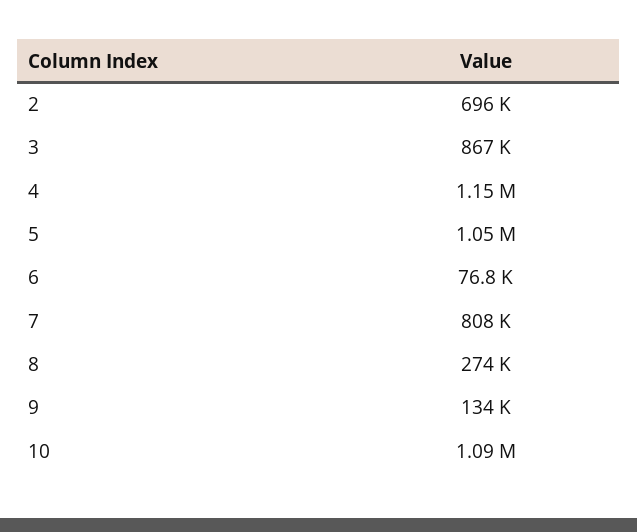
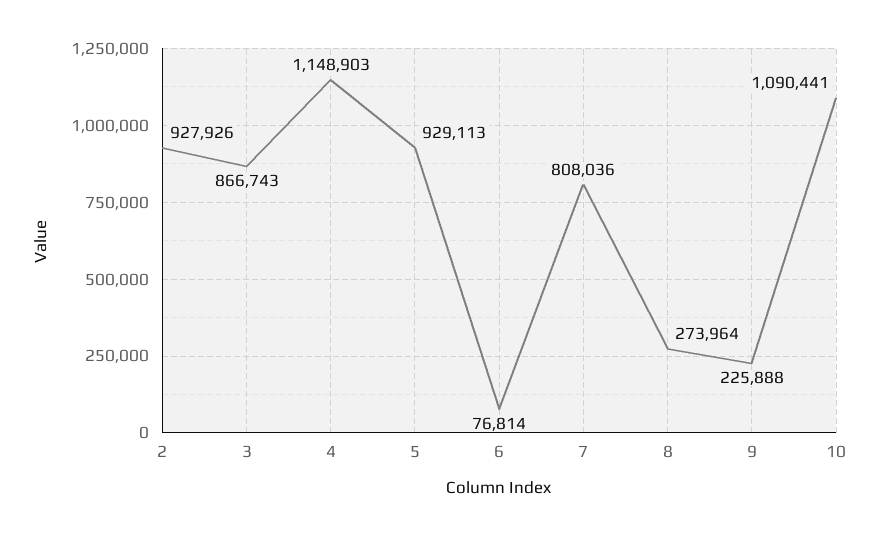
2: 696000 -> 927926
5: 1050000 -> 929113
9: 134000 -> 225888

